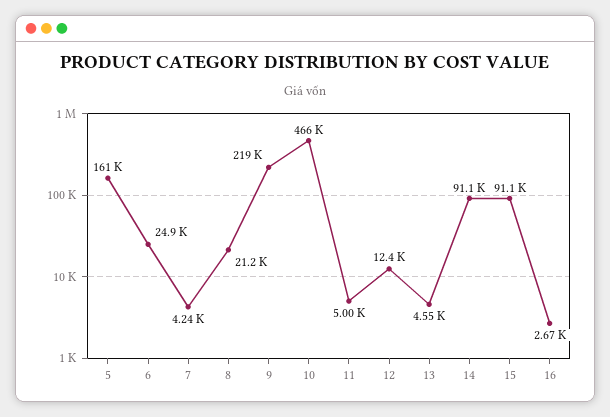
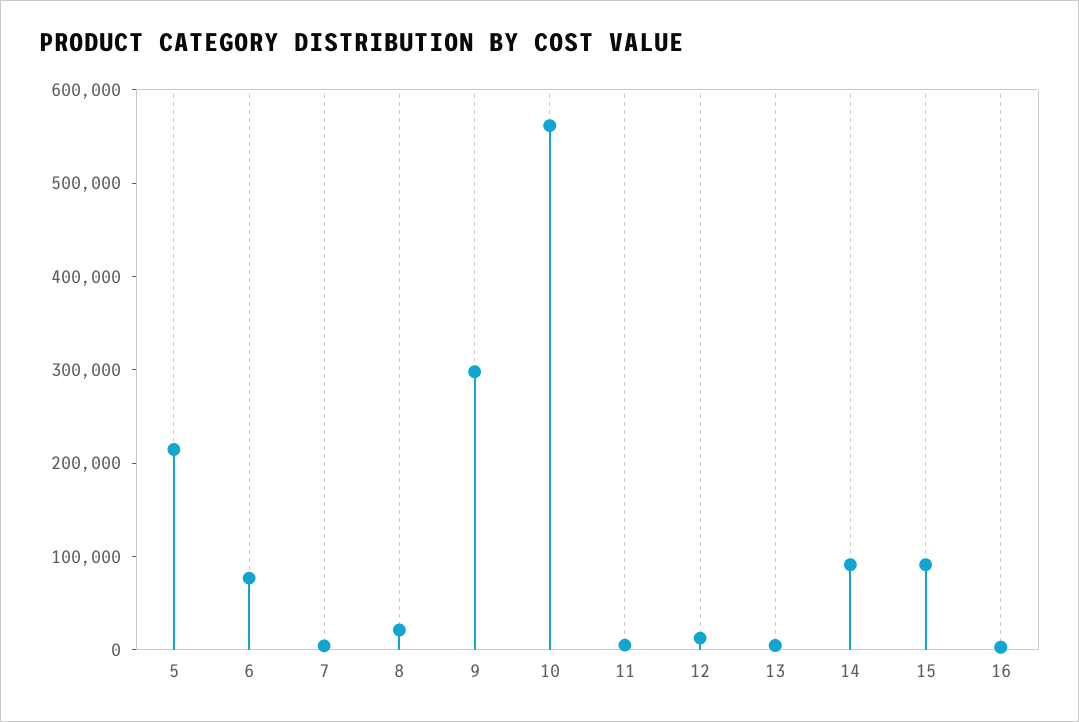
5: 161000 -> 220000
6: 24900 -> 80000
9: 219000 -> 300000
10: 466000 -> 560000

